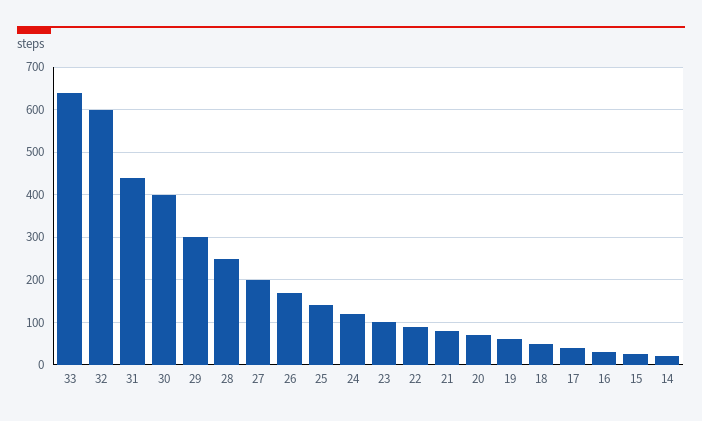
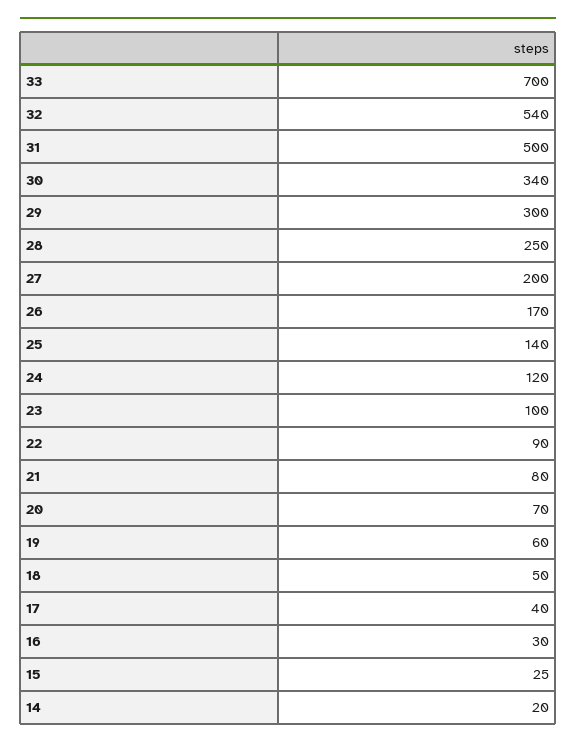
33: 640 -> 700
32: 600 -> 540
31: 440 -> 500
30: 400 -> 340

